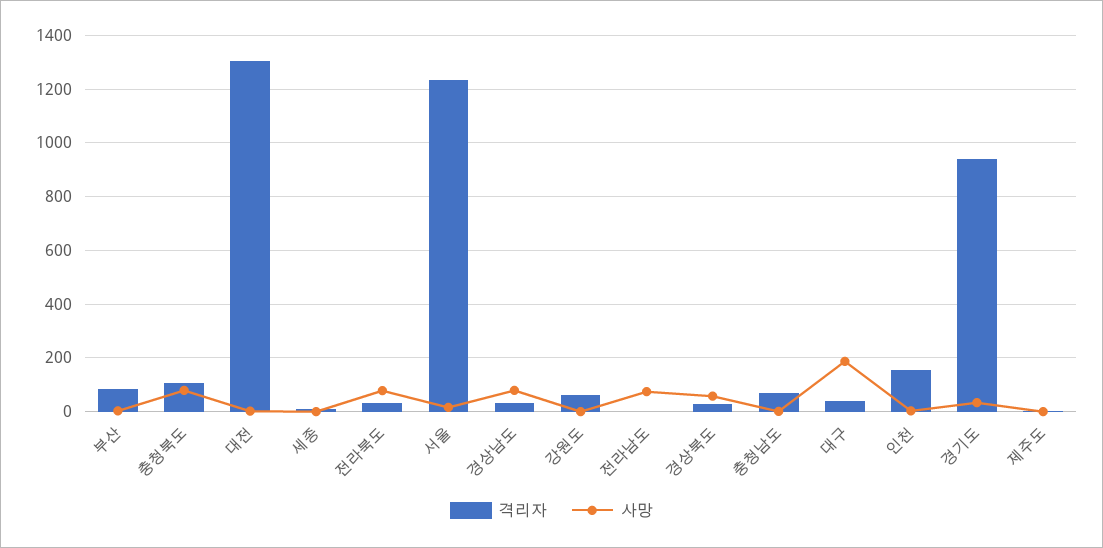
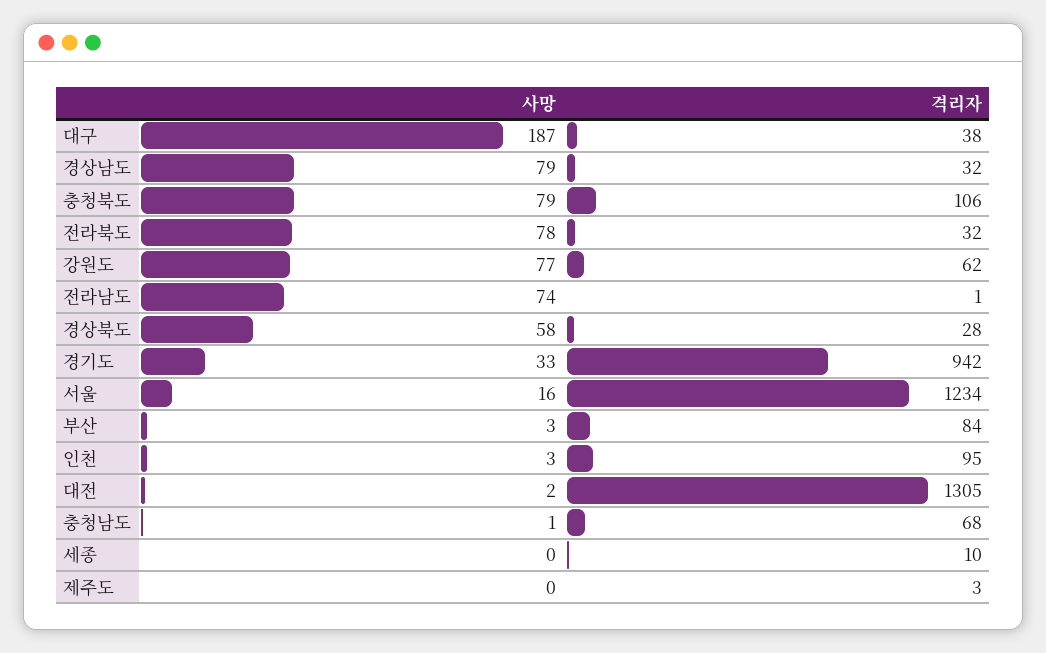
사망, 강원도: 0 -> 77
격리자, 인천: 150 -> 95

